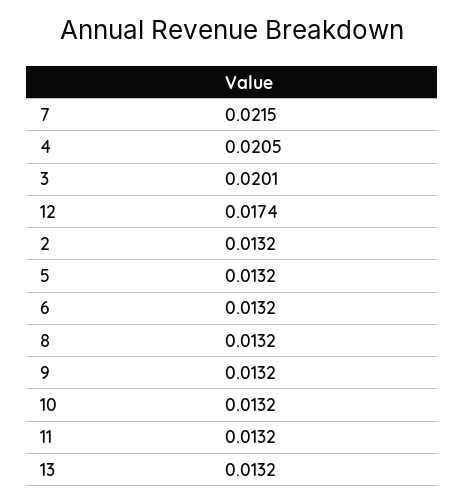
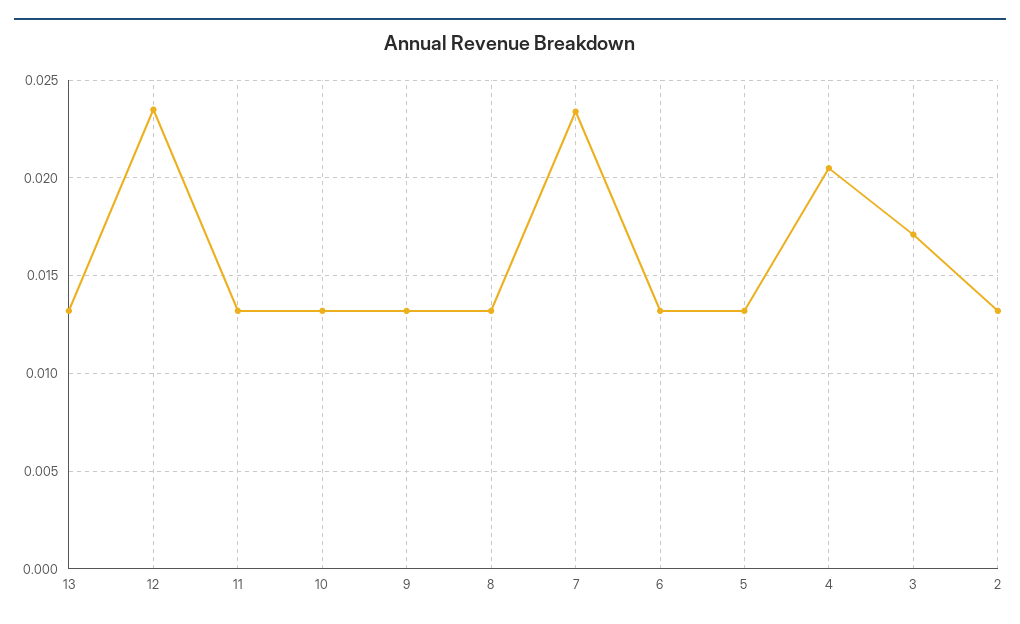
7: 0.0215 -> 0.0235
3: 0.0201 -> 0.017
12: 0.0174 -> 0.0235

